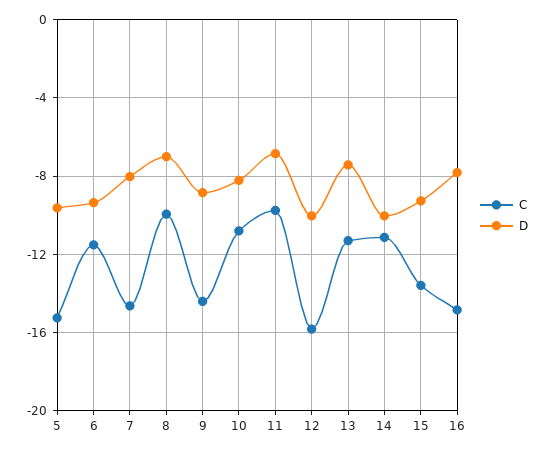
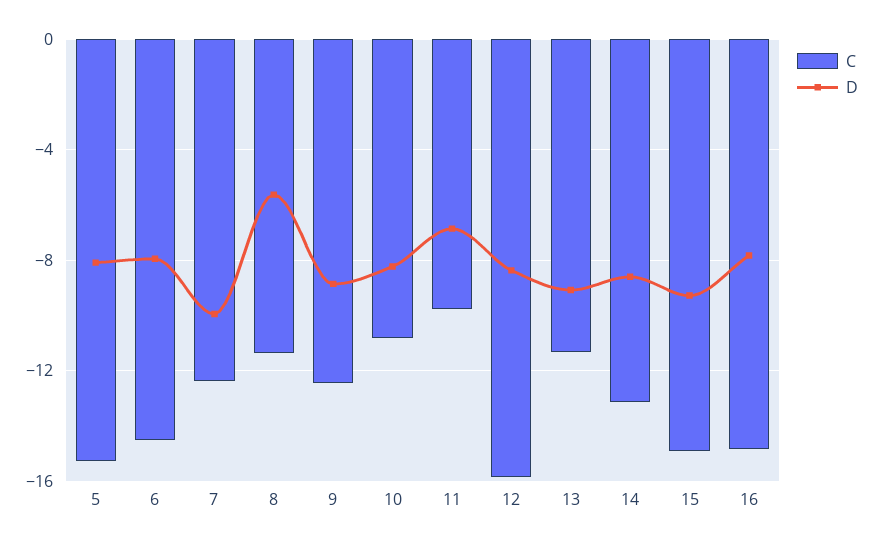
D, 5: -9.5 -> -8
C, 6: -11.5 -> -14.5
D, 6: -9.5 -> -8
C, 7: -14.5 -> -12.5
D, 7: -8 -> -10
C, 8: -10 -> -11.5
D, 8: -7 -> -5.5
C, 9: -14.5 -> -12.5
D, 12: -10 -> -8.5
D, 13: -7.5 -> -9
C, 14: -11 -> -13
D, 14: -10 -> -8.5
C, 15: -13.5 -> -15

